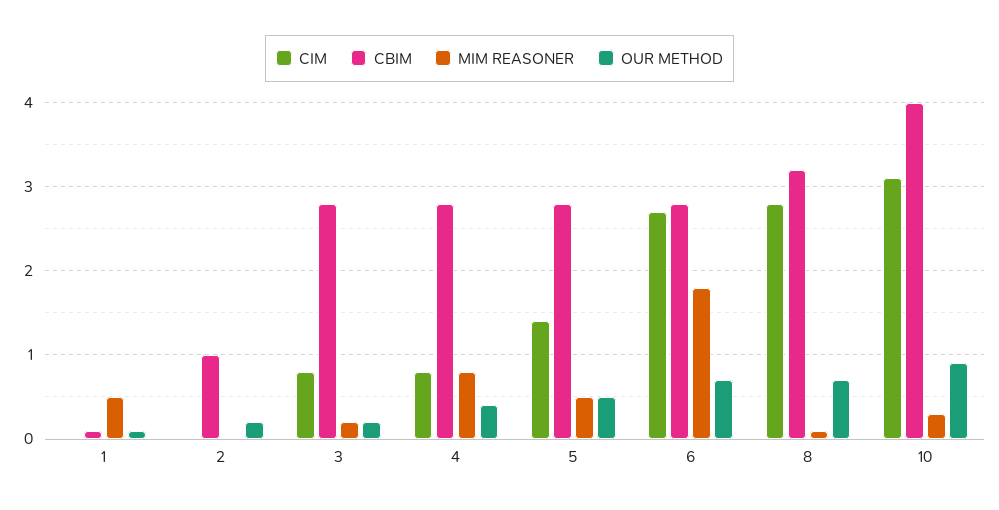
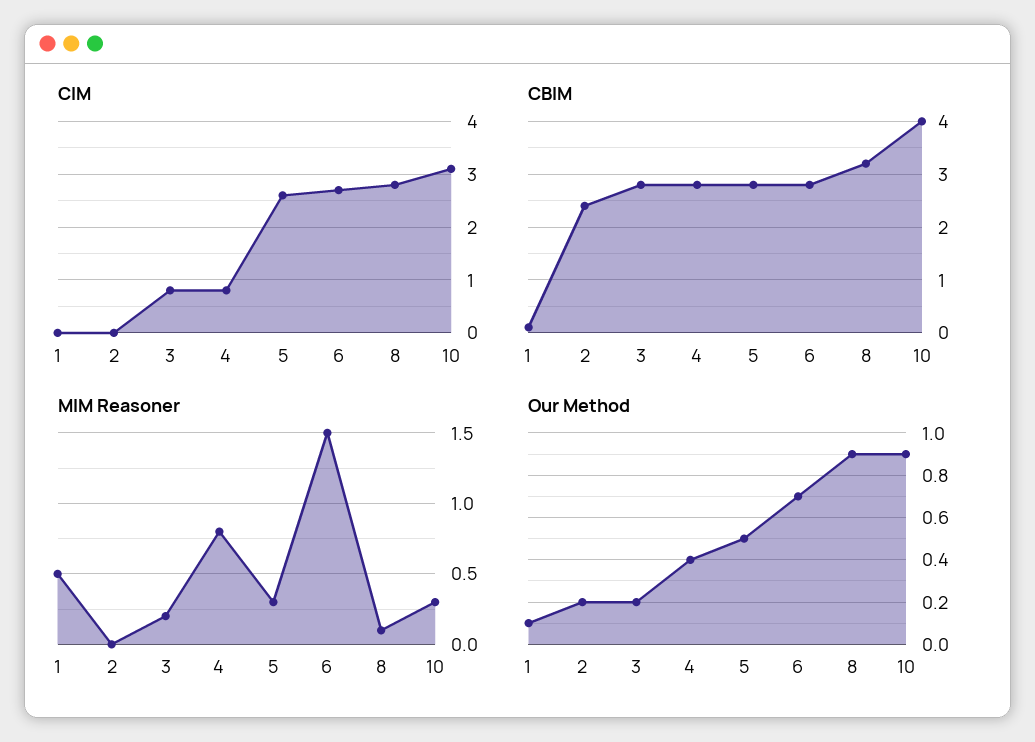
CBIM, 2: 1 -> 2.5
CIM, 5: 1.4 -> 2.5
MIM REASONER, 5: 0.5 -> 0.3
MIM REASONER, 6: 1.8 -> 1.5
OUR METHOD, 8: 0.7 -> 0.9

